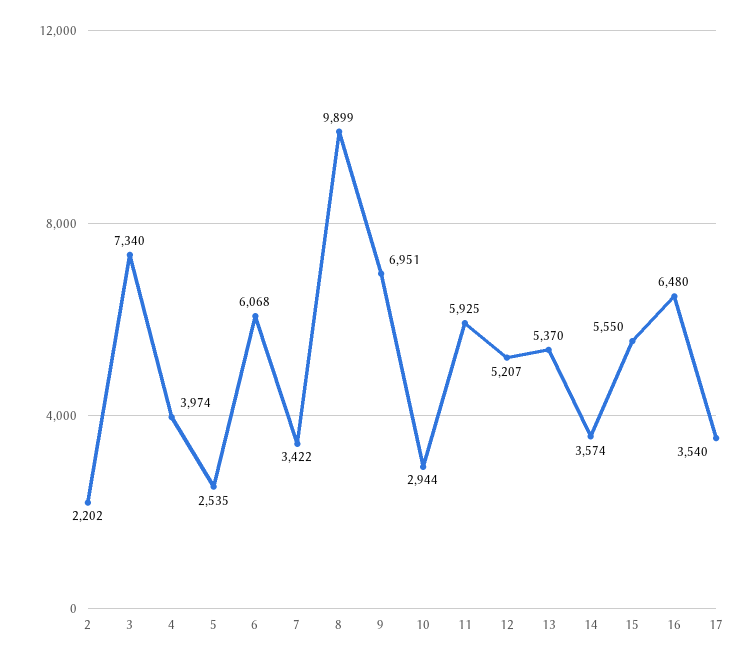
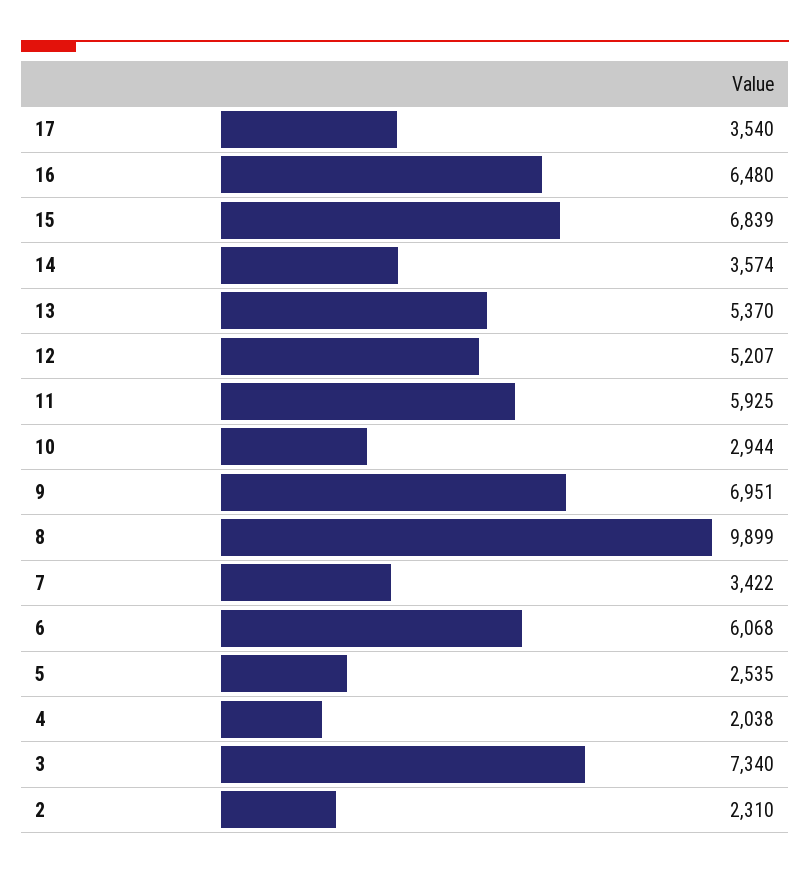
2: 2202 -> 2310
4: 3974 -> 2038
15: 5550 -> 6839

